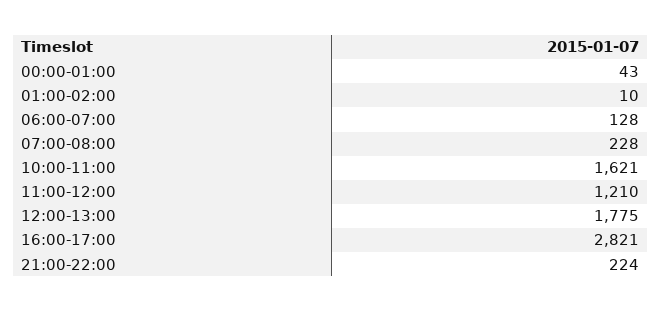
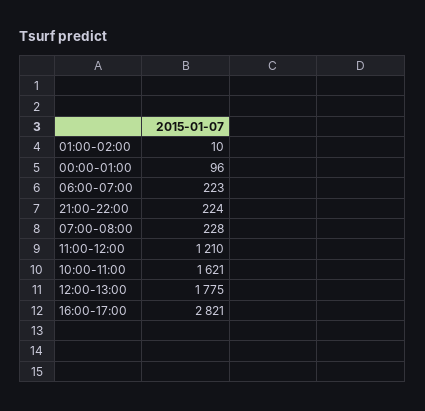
00:00-01:00: 43 -> 96
06:00-07:00: 128 -> 223

